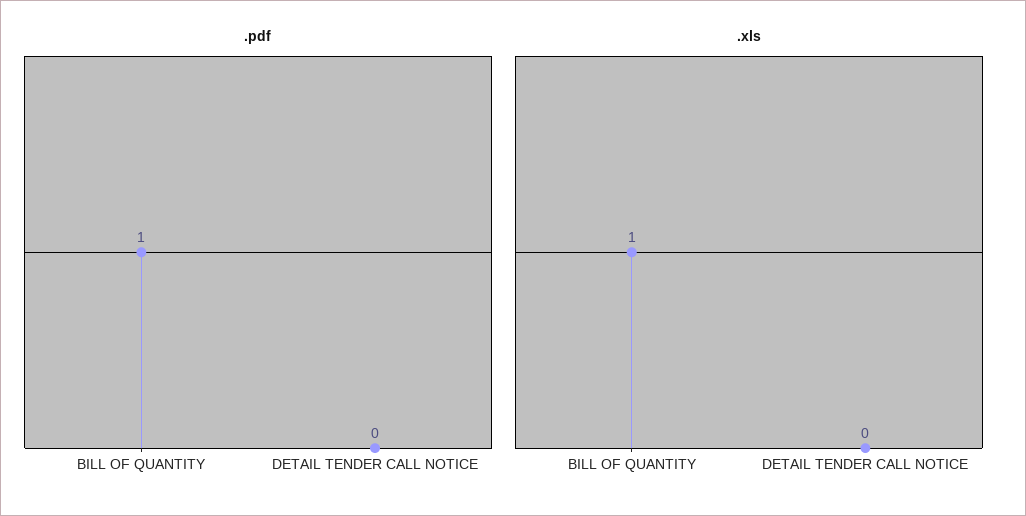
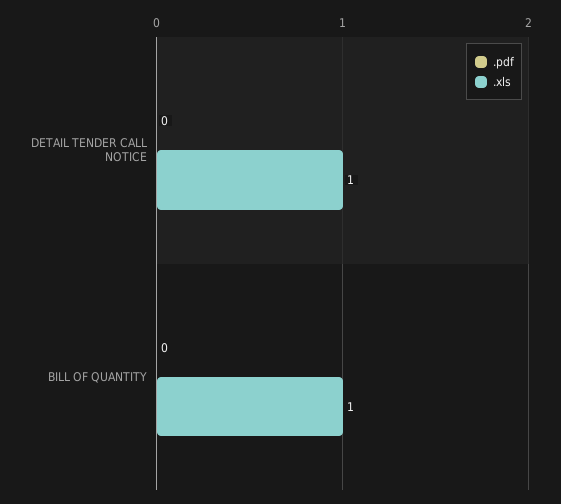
.pdf, BILL OF QUANTITY: 1 -> 0
.xls, DETAIL TENDER CALL NOTICE: 0 -> 1

